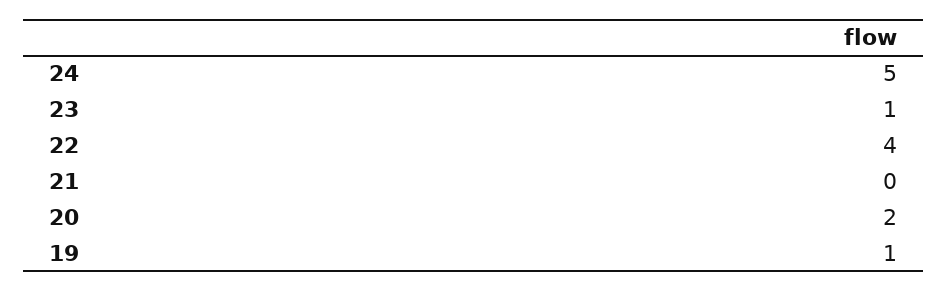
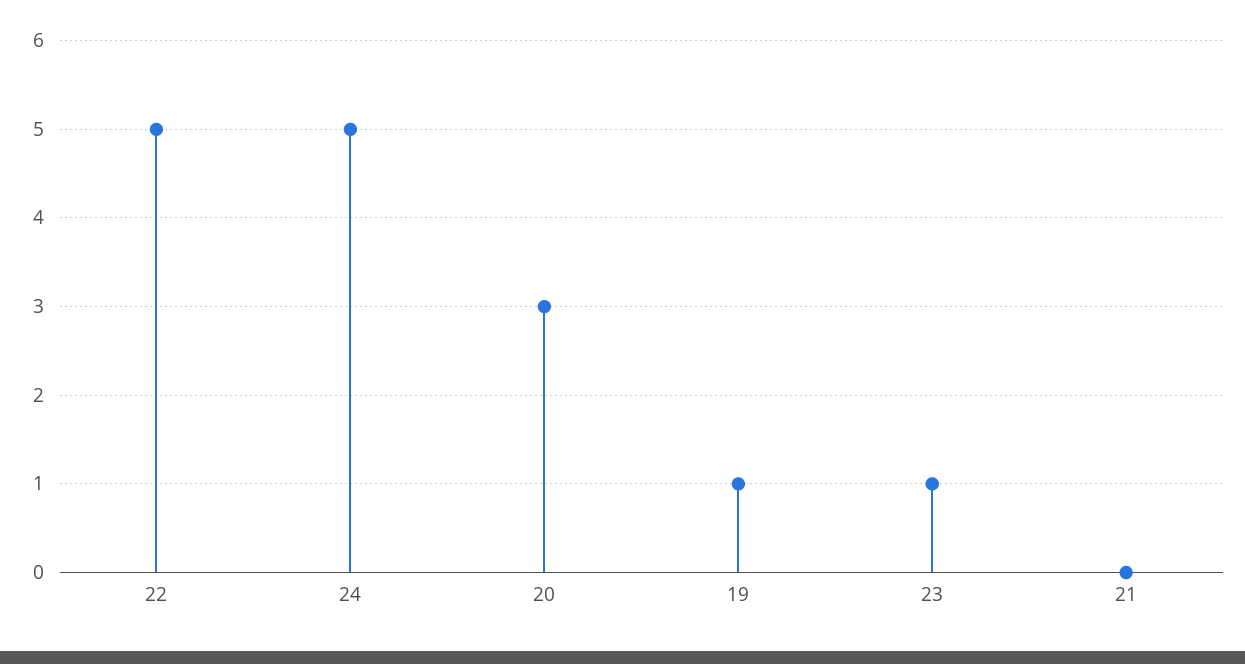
22: 4 -> 5
20: 2 -> 3

